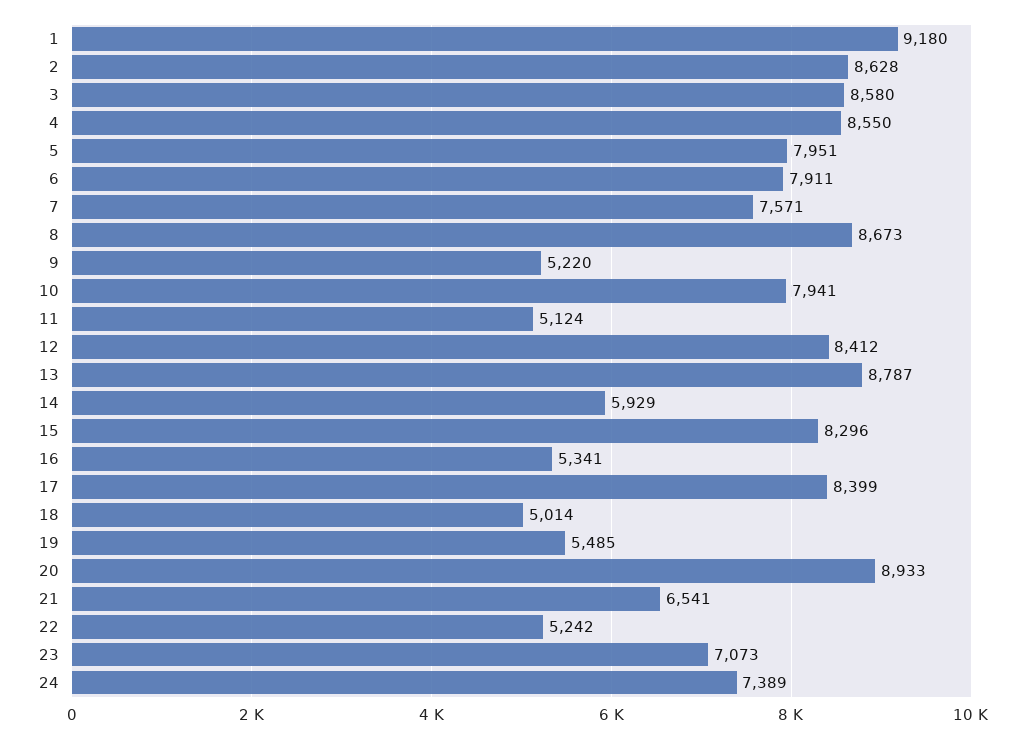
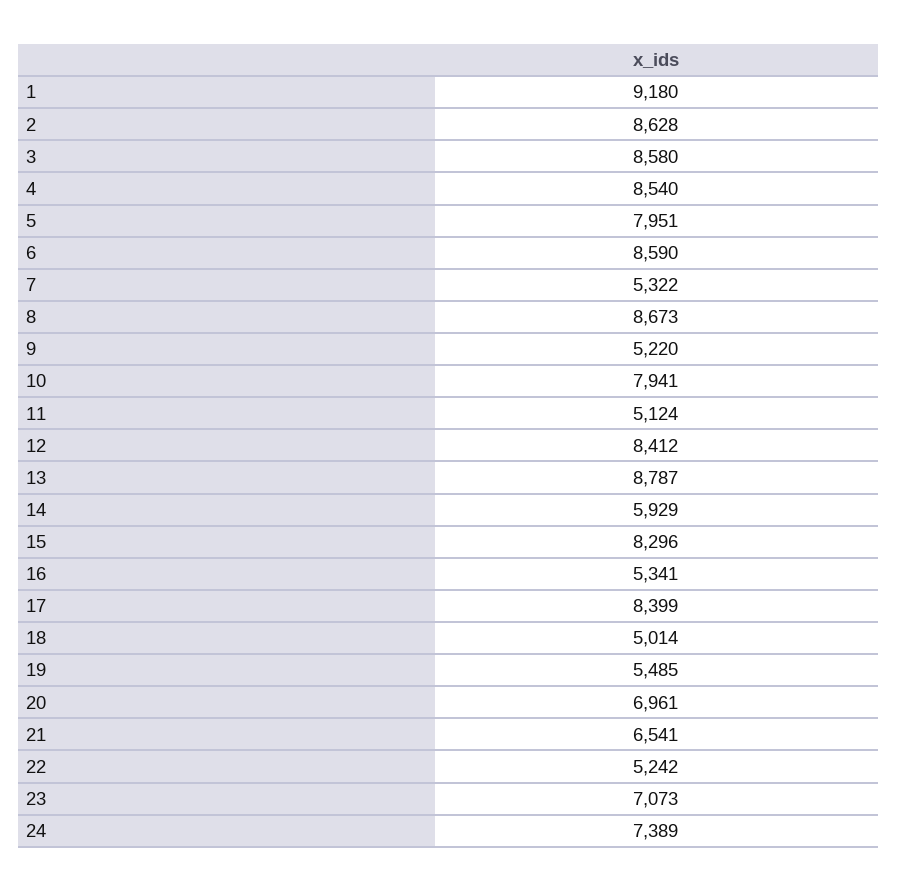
4: 8550 -> 8540
6: 7911 -> 8590
7: 7571 -> 5322
20: 8933 -> 6961

